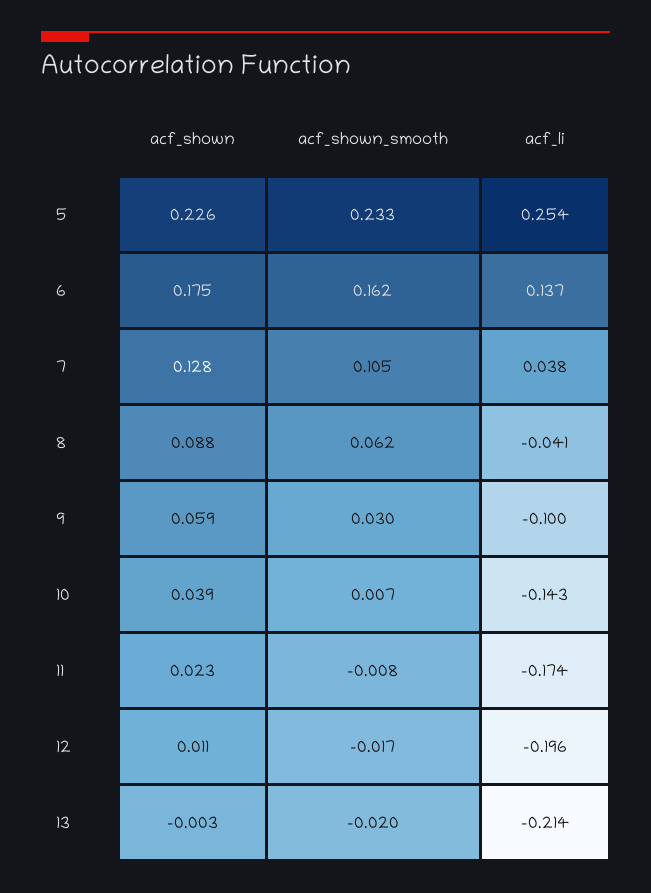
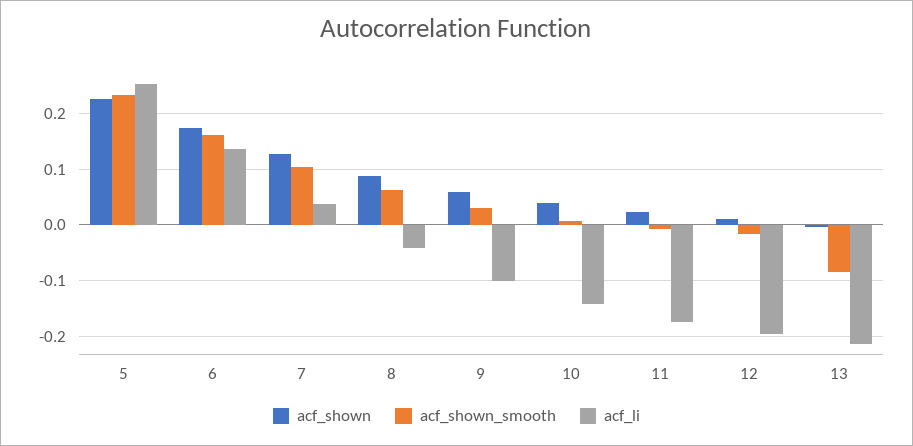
acf_shown_smooth, 13: -0.02 -> -0.08

